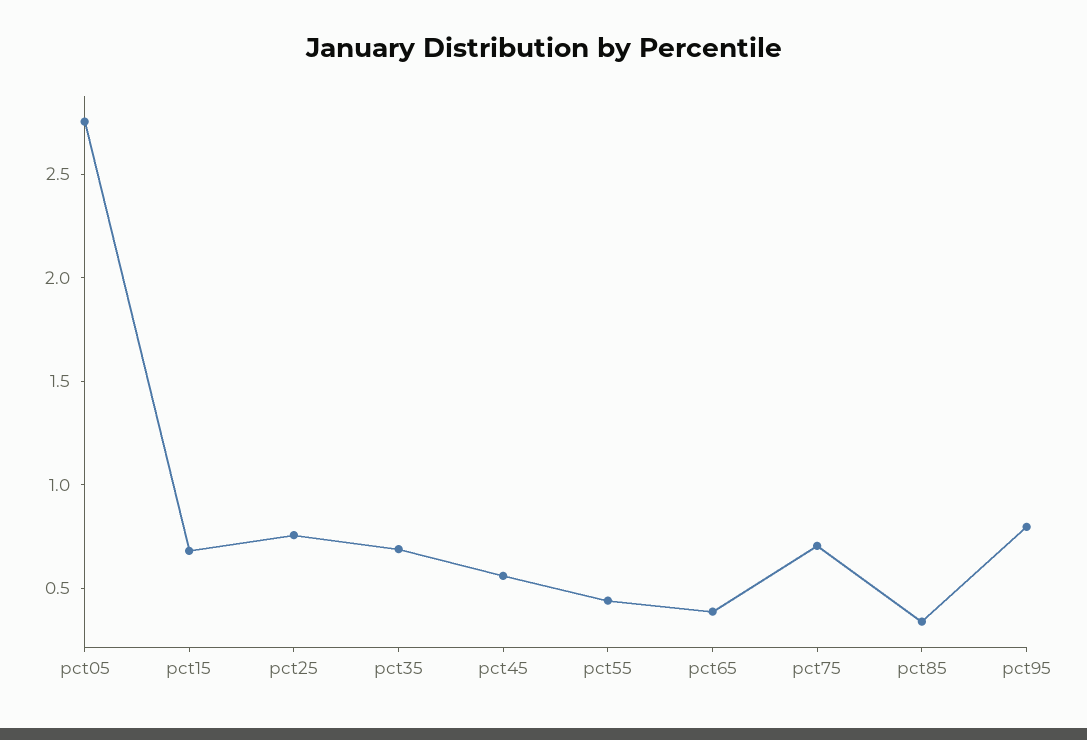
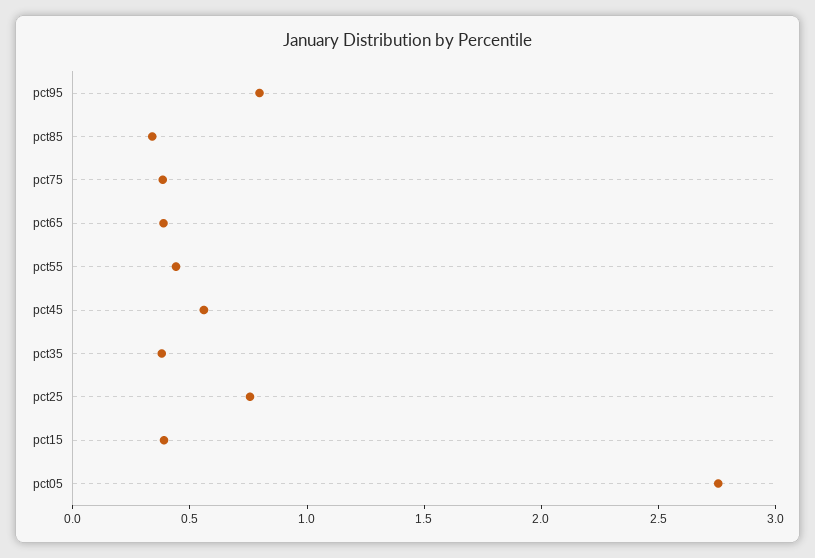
pct15: 0.7 -> 0.4
pct35: 0.7 -> 0.4
pct75: 0.7 -> 0.4

